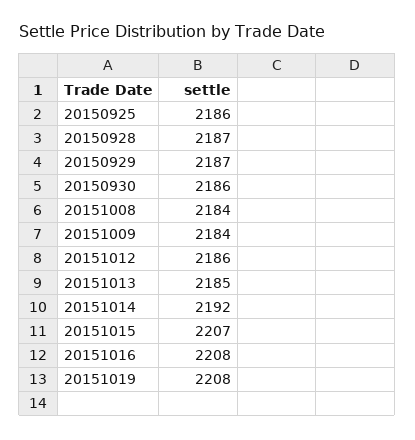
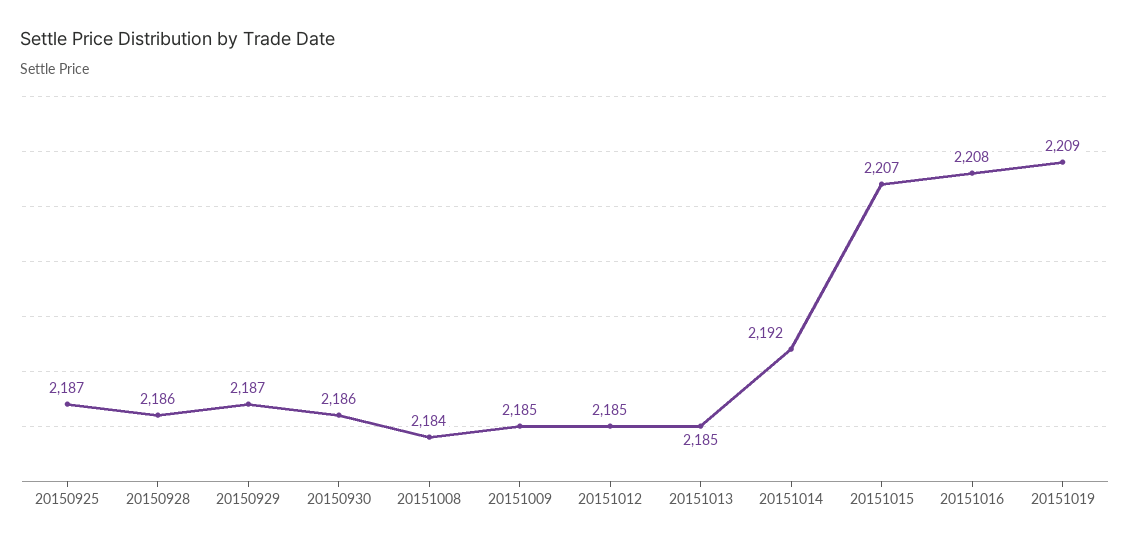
20150925: 2186 -> 2187
20150928: 2187 -> 2186
20151009: 2184 -> 2185
20151012: 2186 -> 2185
20151019: 2208 -> 2209

